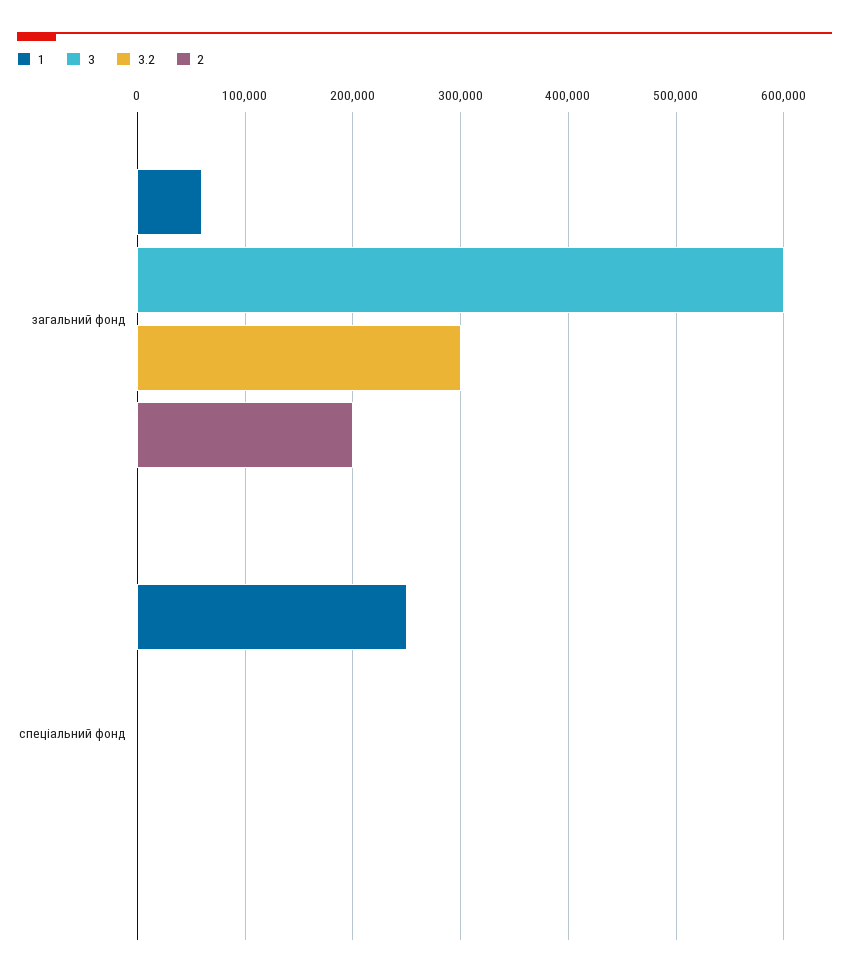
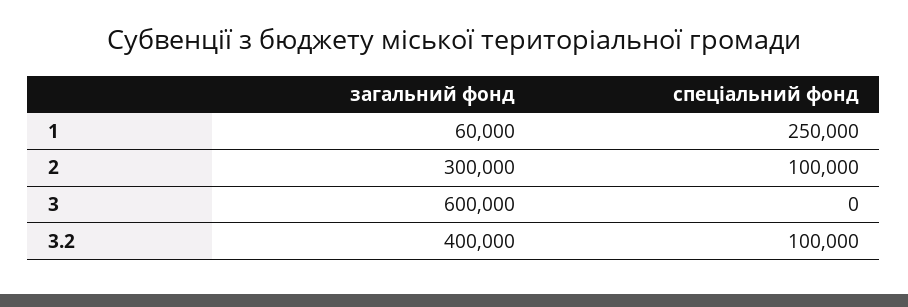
3.2, загальний фонд: 300000 -> 400000
2, загальний фонд: 200000 -> 300000
3.2, спеціальний фонд: 0 -> 100000
2, спеціальний фонд: 0 -> 100000

